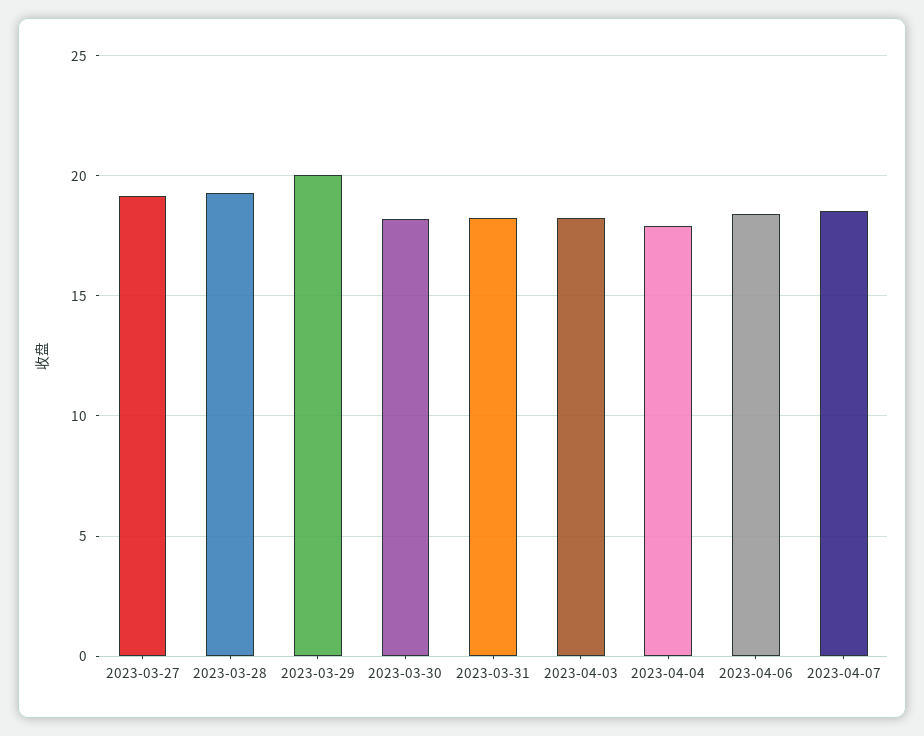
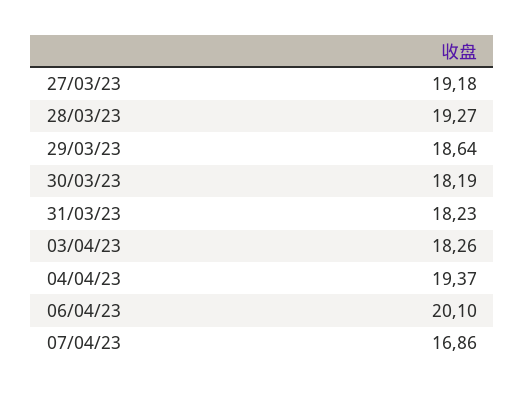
2023-03-29: 20 -> 18.64
2023-04-04: 18 -> 19.37
2023-04-06: 18.5 -> 20.1
2023-04-07: 18.5 -> 16.86

